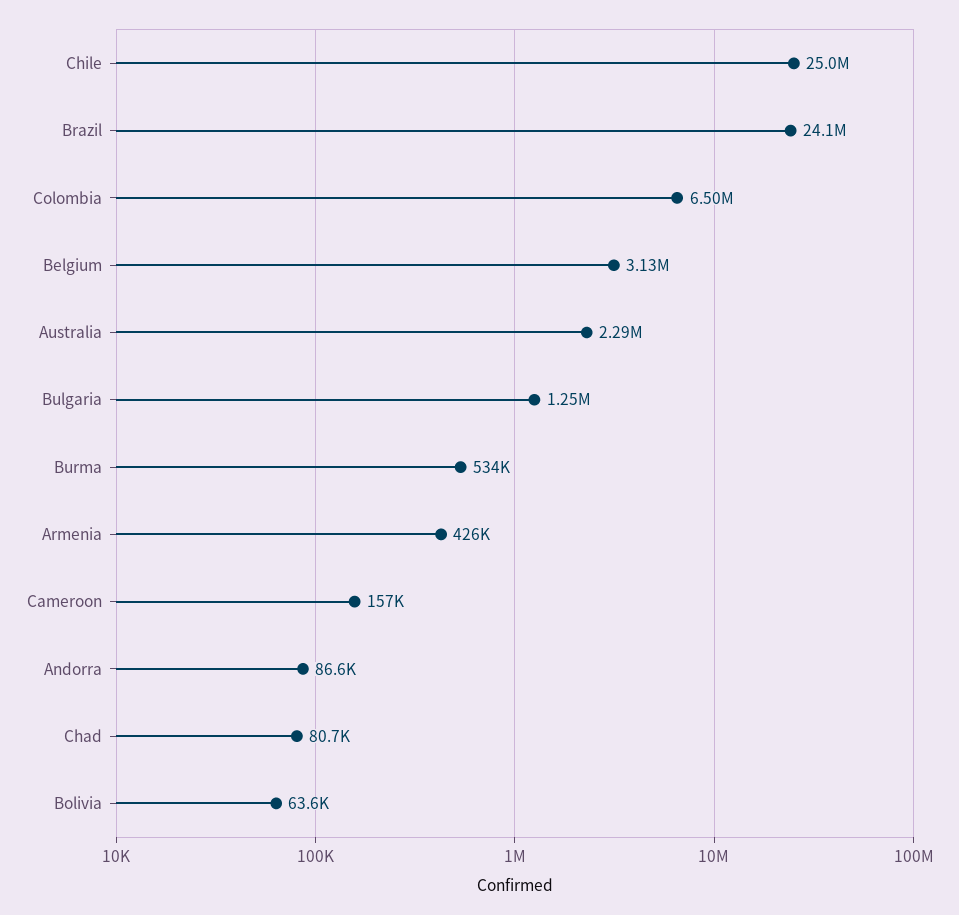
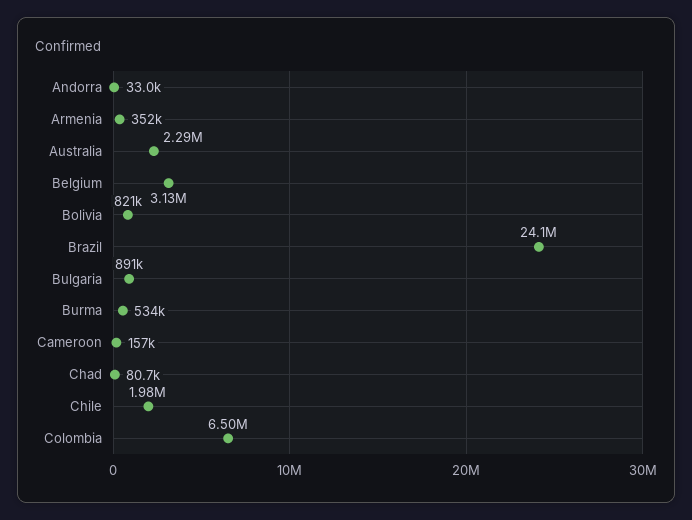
Chile: 25000000 -> 1980000
Bulgaria: 1250000 -> 891000
Armenia: 426000 -> 352000
Andorra: 86600 -> 33000
Bolivia: 63600 -> 821000

